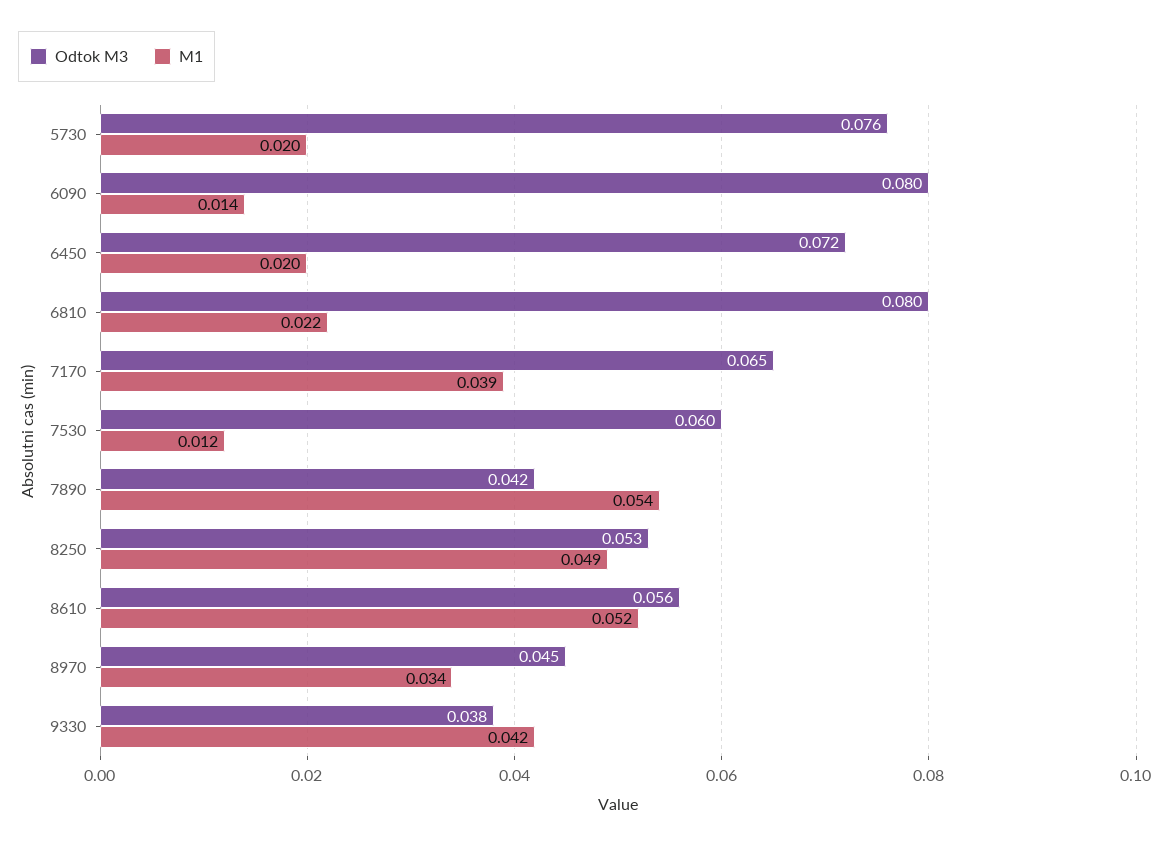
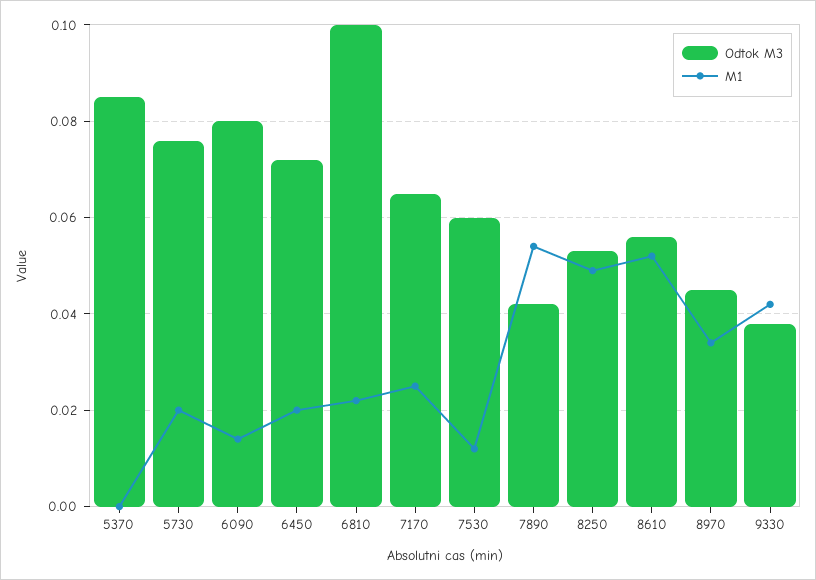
Odtok M3, 6810: 0.08 -> 0.1
M1, 7170: 0.039 -> 0.025
Odtok M3, 5370: none -> 0.085
M1, 5370: none -> 0

